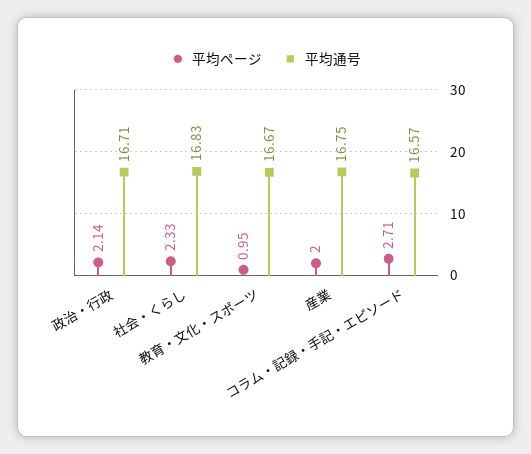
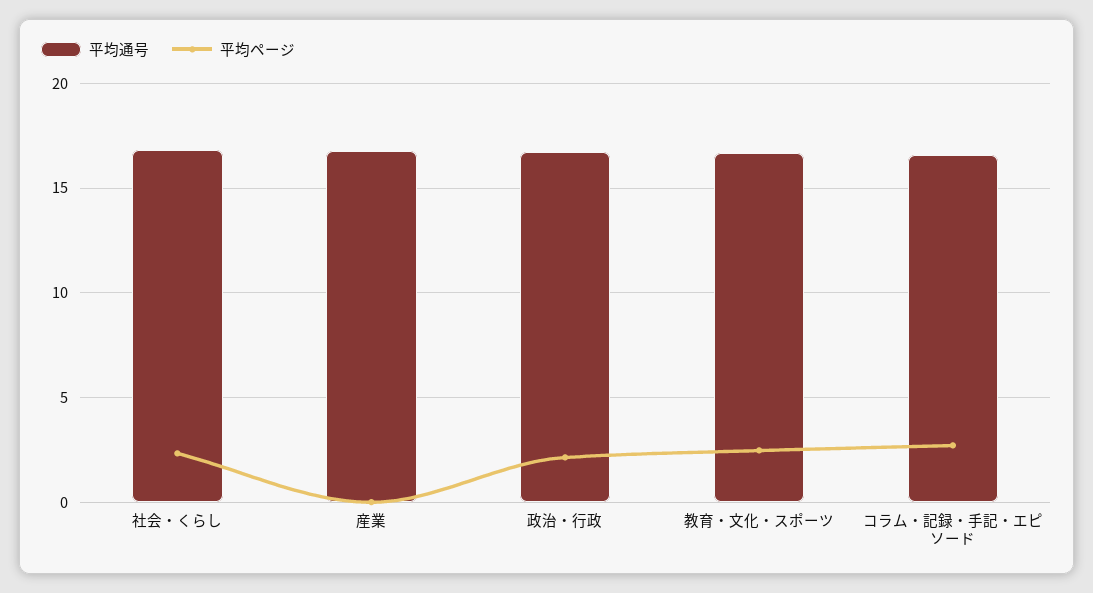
平均ページ, 教育・文化・スポーツ: 0.95 -> 2.5
平均ページ, 産業: 2 -> 0

